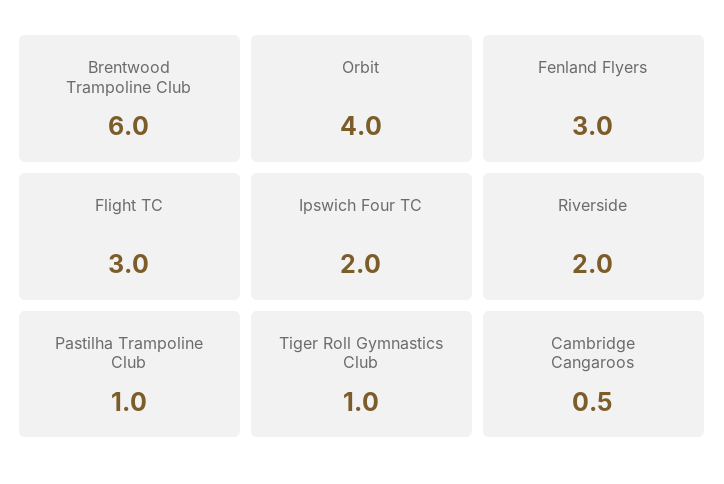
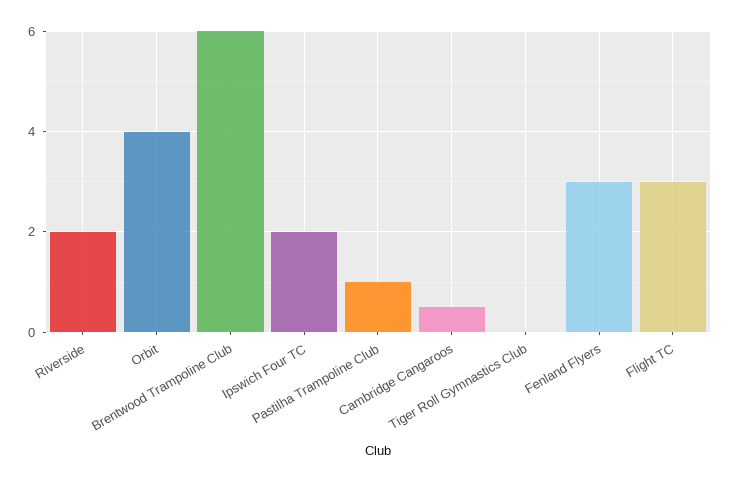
Tiger Roll Gymnastics Club: 1 -> 0

